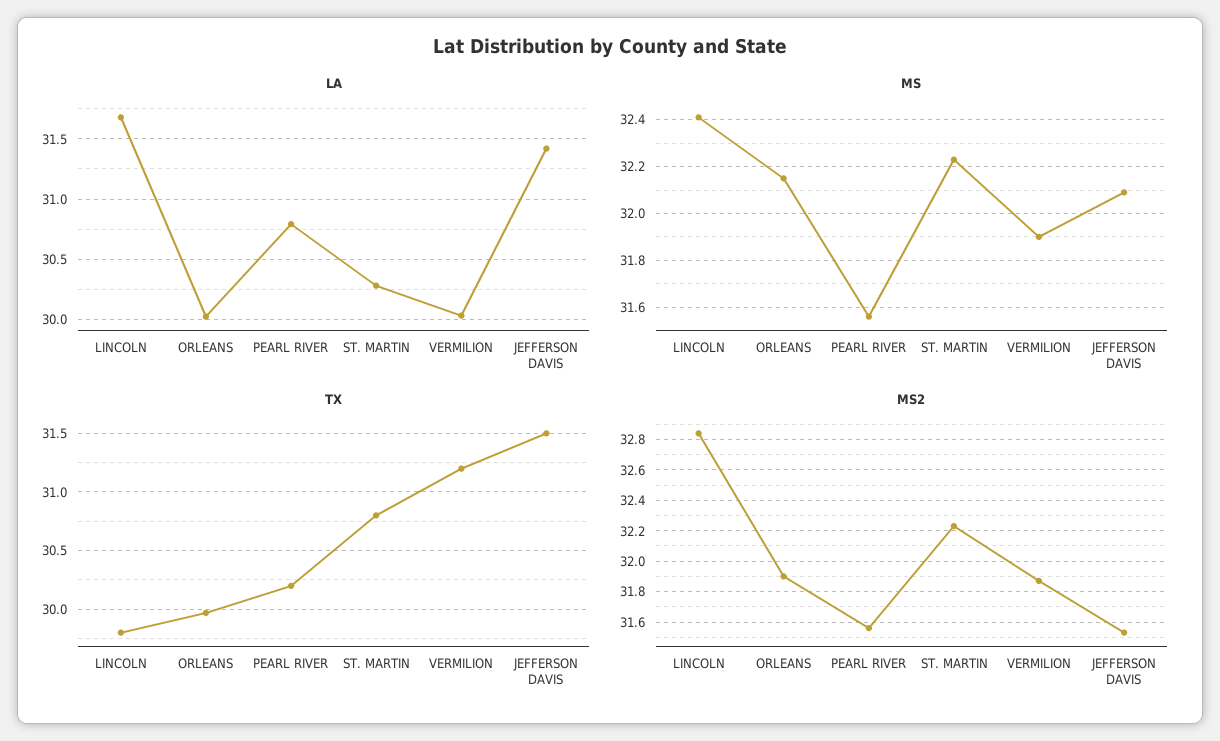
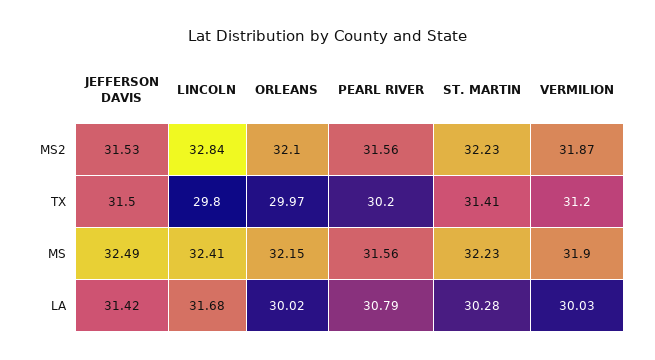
MS, JEFFERSON DAVIS: 32.1 -> 32.49
TX, ST. MARTIN: 30.8 -> 31.41
MS2, ORLEANS: 31.9 -> 32.1

